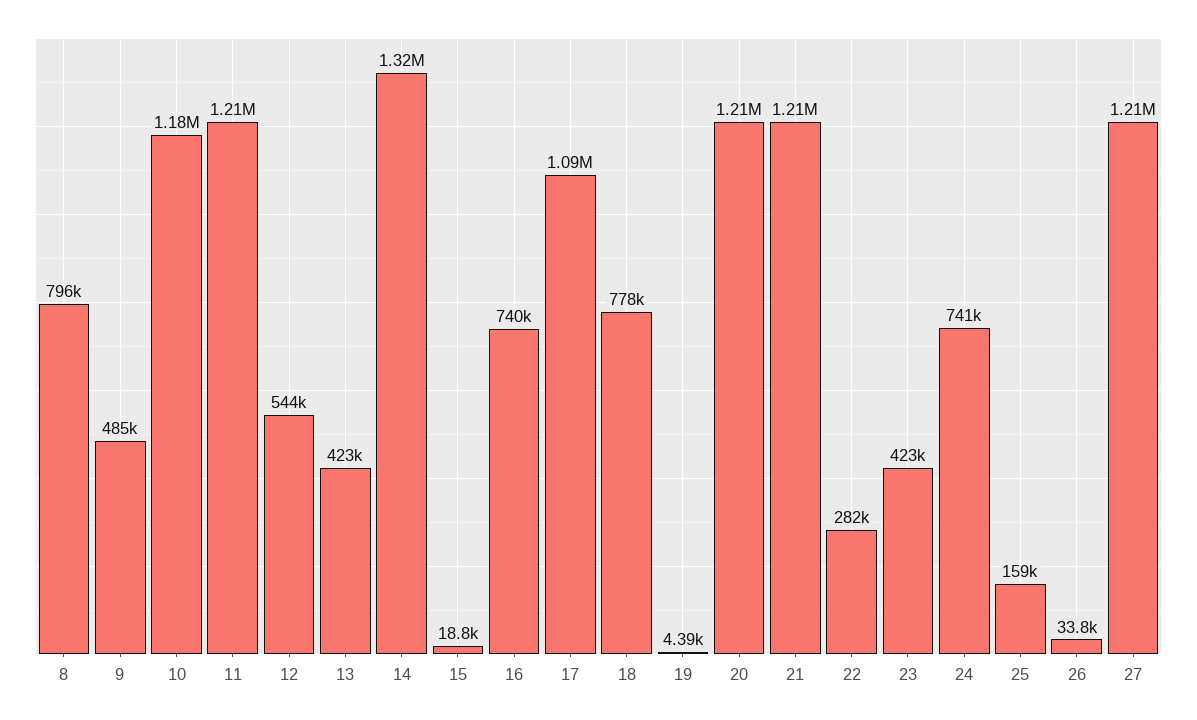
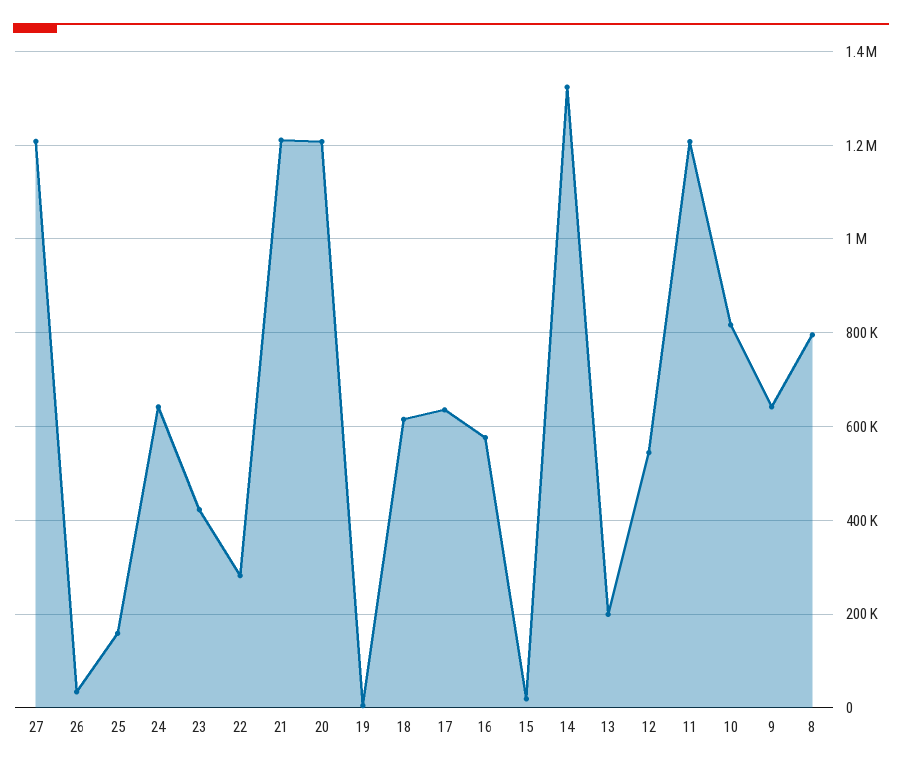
9: 485000 -> 640000
10: 1180000 -> 820000
13: 423000 -> 200000
16: 740000 -> 580000
17: 1090000 -> 640000
18: 778000 -> 620000
24: 741000 -> 640000

